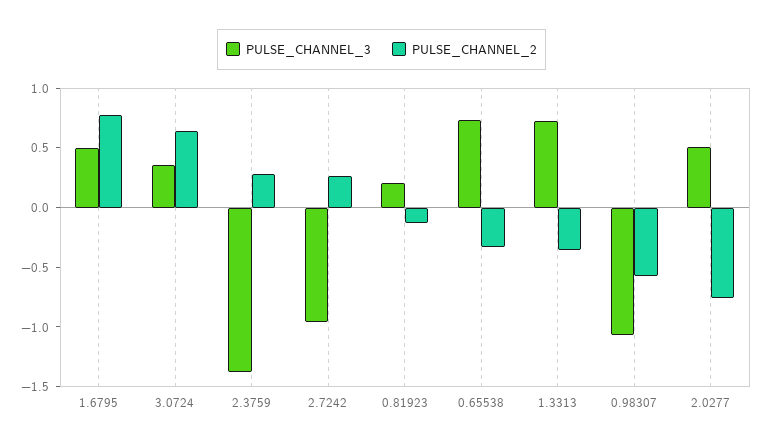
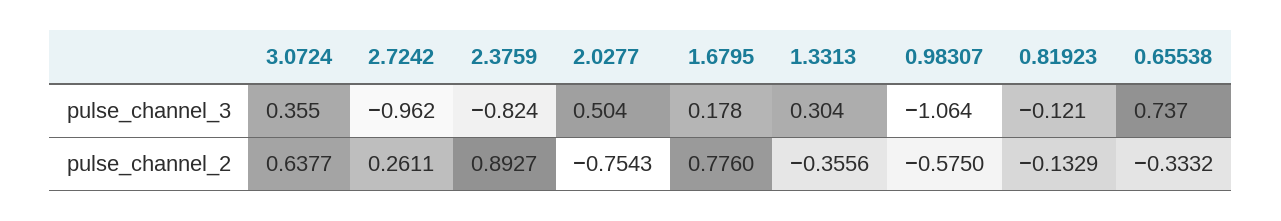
PULSE_CHANNEL_3, 1.6795: 0.5 -> 0.178
PULSE_CHANNEL_3, 2.3759: -1.4 -> -0.824
PULSE_CHANNEL_2, 2.3759: 0.3 -> 0.8927
PULSE_CHANNEL_3, 0.81923: 0.2 -> -0.121
PULSE_CHANNEL_3, 1.3313: 0.7 -> 0.304

